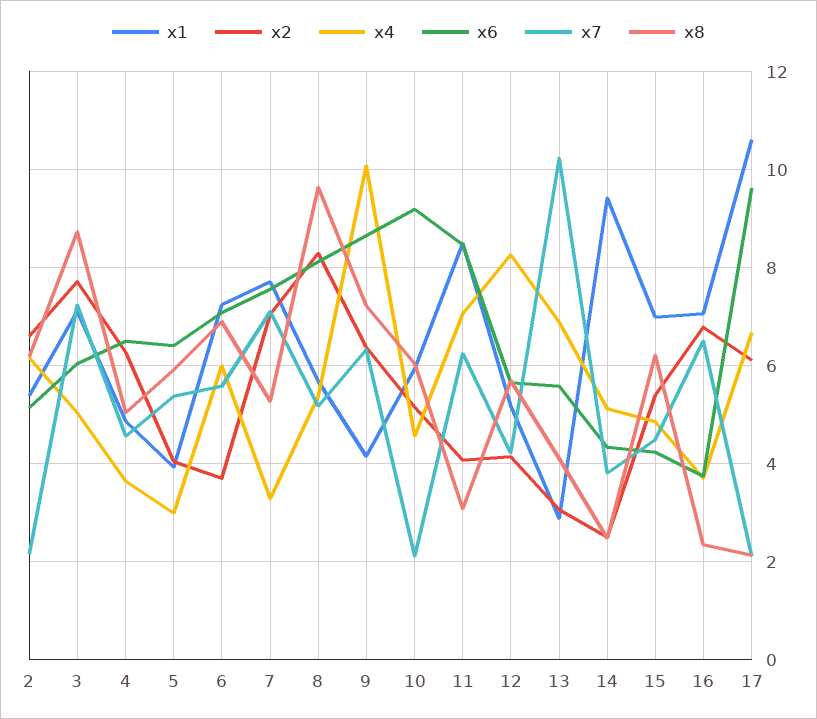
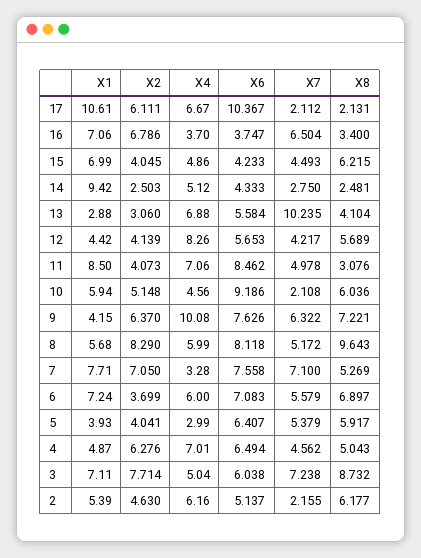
x2, 2: 6.6 -> 4.63
x4, 4: 3.6 -> 7.01
x4, 8: 5.4 -> 5.99
x6, 9: 8.6 -> 7.626
x7, 11: 6.2 -> 4.978
x1, 12: 5.2 -> 4.42
x7, 14: 3.8 -> 2.75
x2, 15: 5.4 -> 4.045
x8, 16: 2.4 -> 3.4
x6, 17: 9.6 -> 10.367

